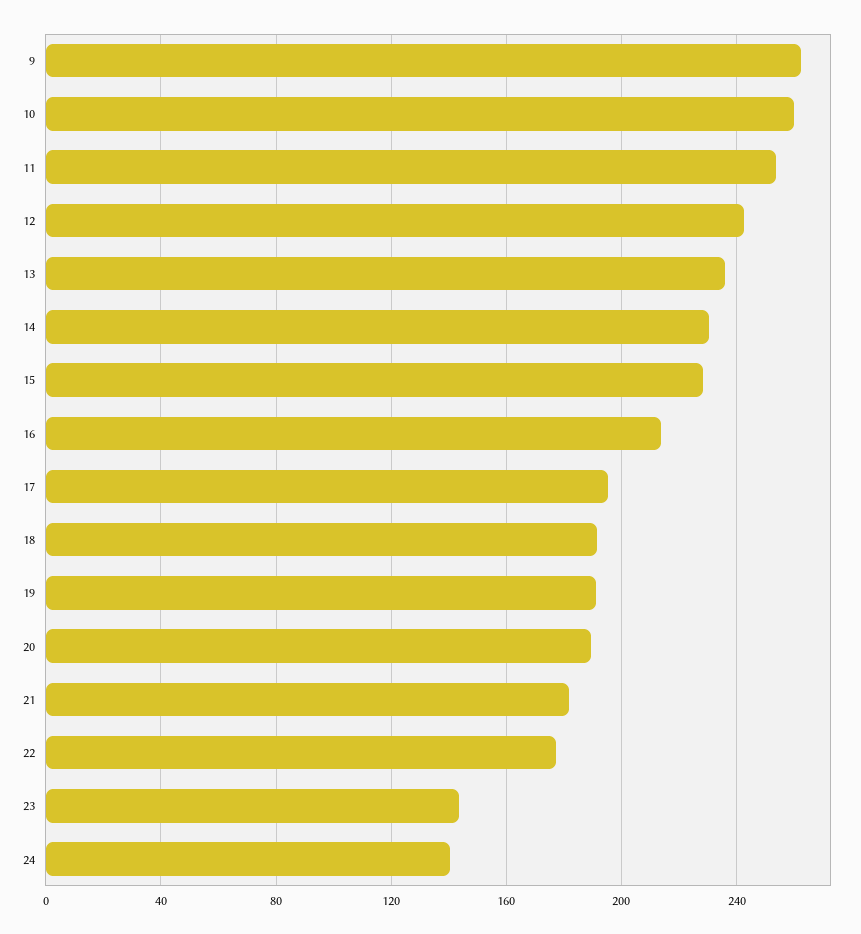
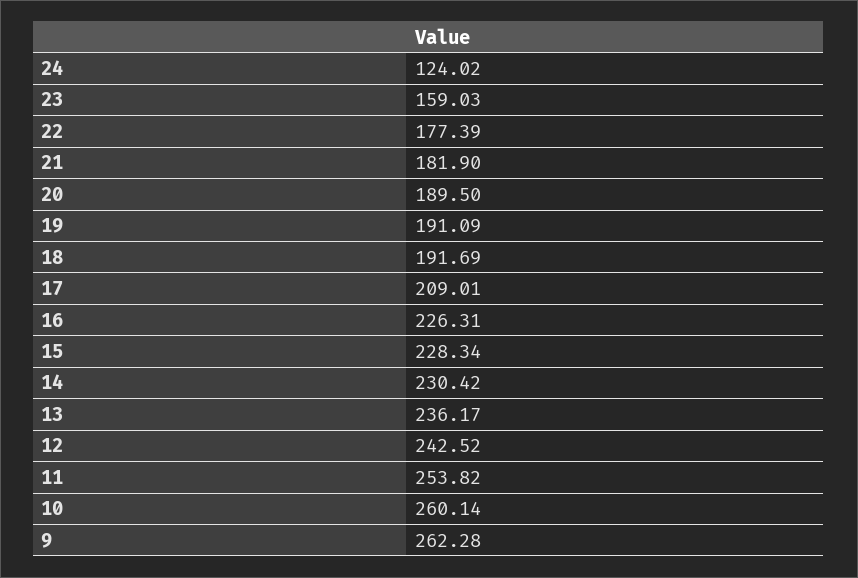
16: 215 -> 226.31
17: 195 -> 209.01
23: 145 -> 159.03
24: 140 -> 124.02

